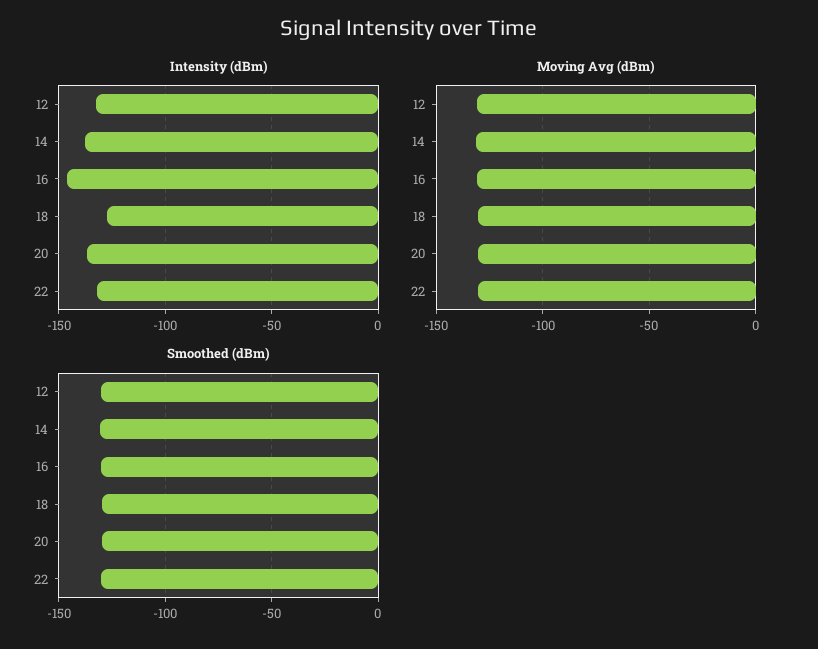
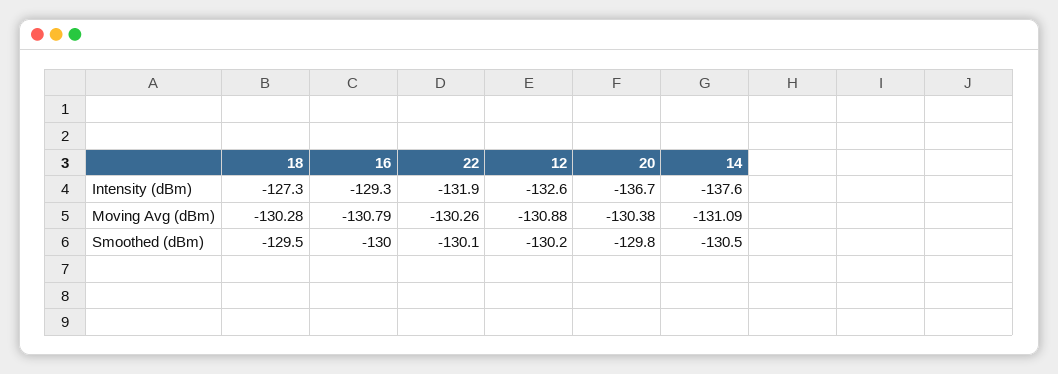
Intensity (dBm), 16: -145 -> -129.3

